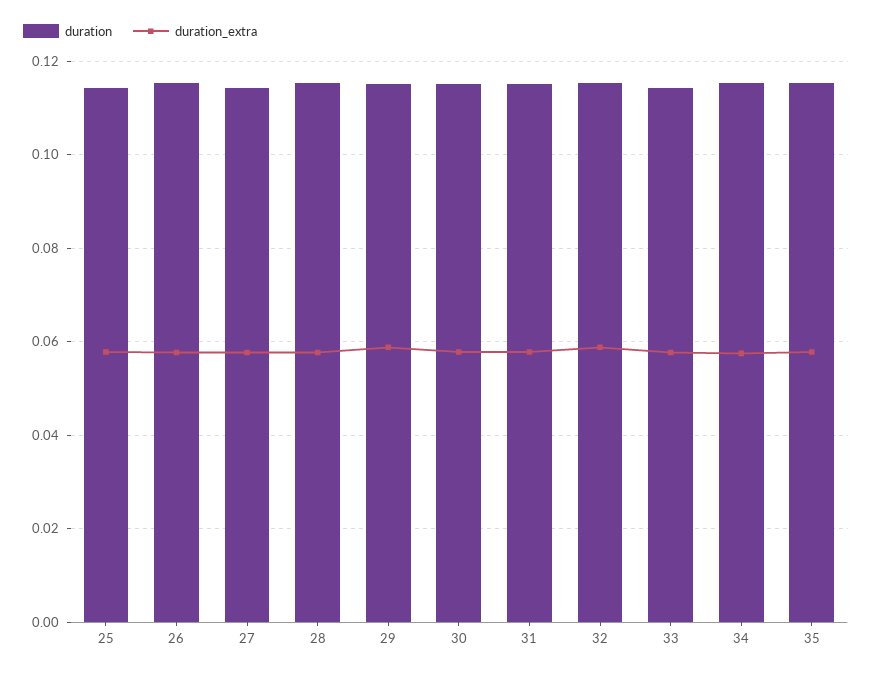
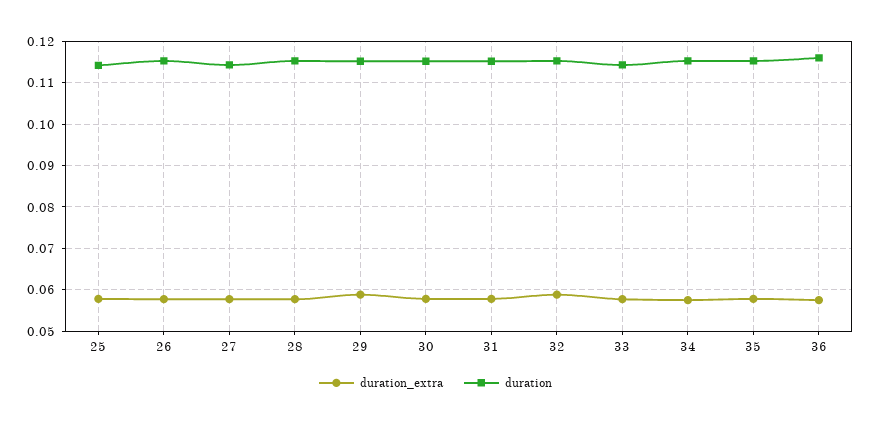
duration_extra, 36: none -> 0.058
duration, 36: none -> 0.116

